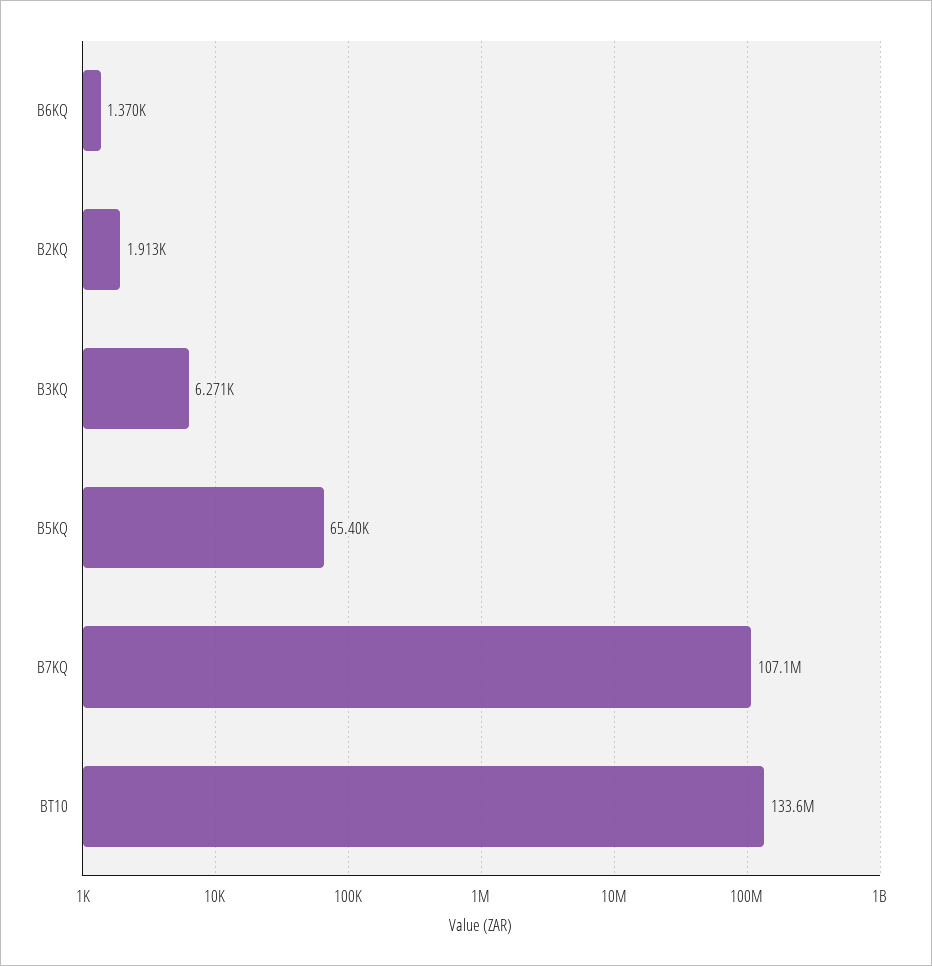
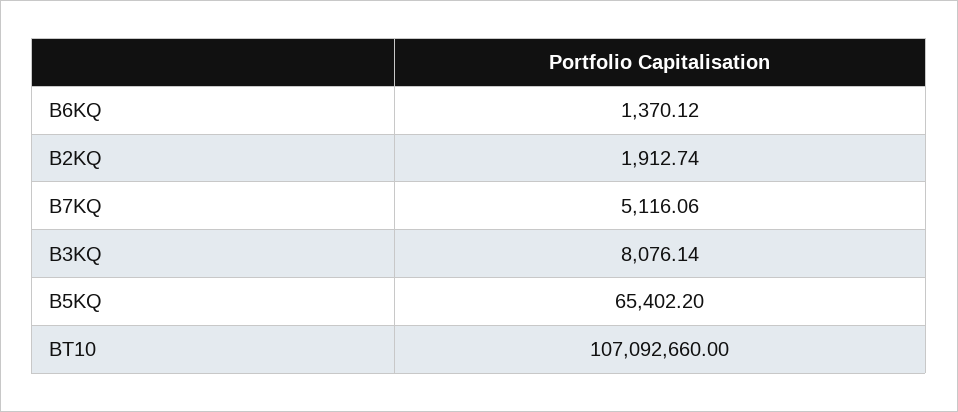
B3KQ: 6271 -> 8076.14
B7KQ: 107100000 -> 5116.06
BT10: 133600000 -> 107092660

